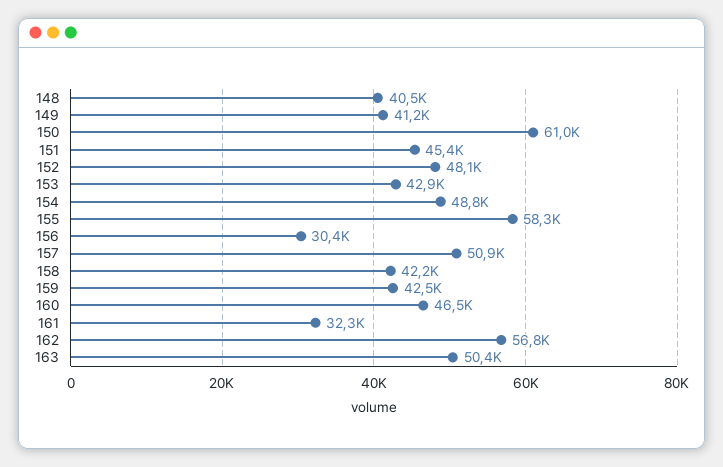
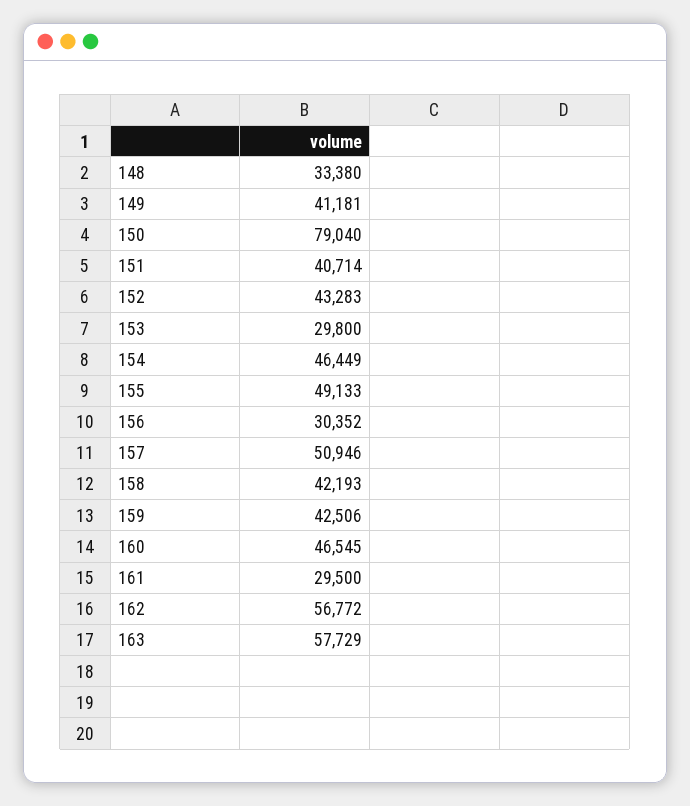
148: 40500 -> 33380
150: 61000 -> 79040
151: 45400 -> 40714
152: 48100 -> 43283
153: 42900 -> 29800
154: 48800 -> 46449
155: 58300 -> 49133
161: 32300 -> 29500
163: 50400 -> 57729

